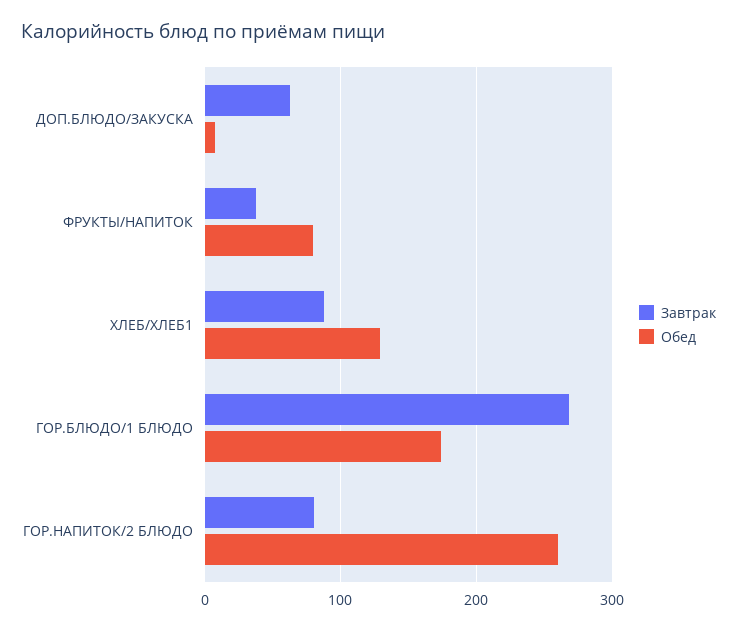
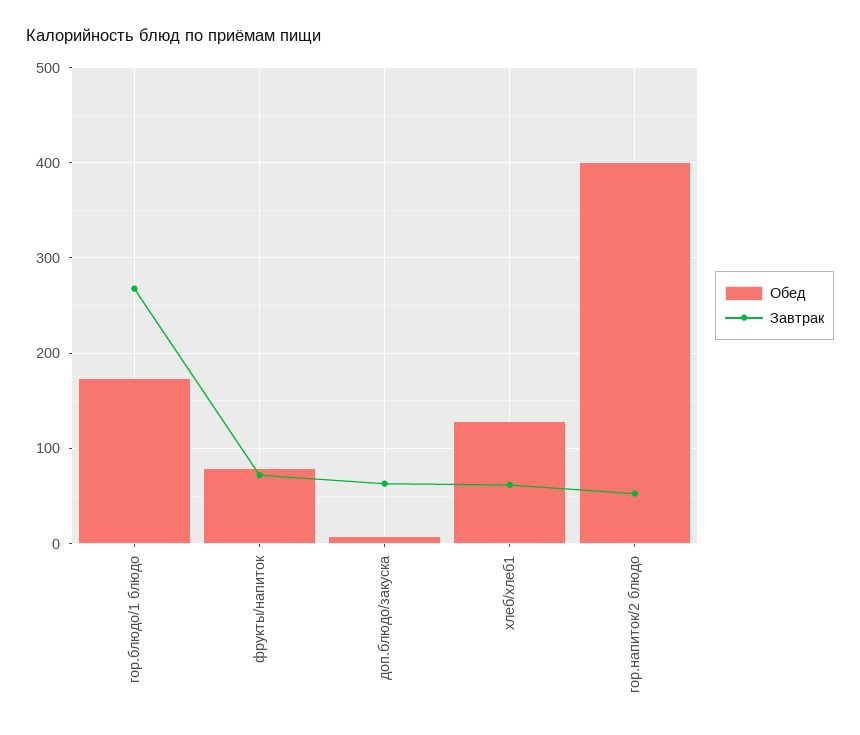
Завтрак, ФРУКТЫ/НАПИТОК: 40 -> 70
Завтрак, ХЛЕБ/ХЛЕБ1: 90 -> 60
Завтрак, ГОР.НАПИТОК/2 БЛЮДО: 80 -> 50
Обед, ГОР.НАПИТОК/2 БЛЮДО: 260 -> 400

